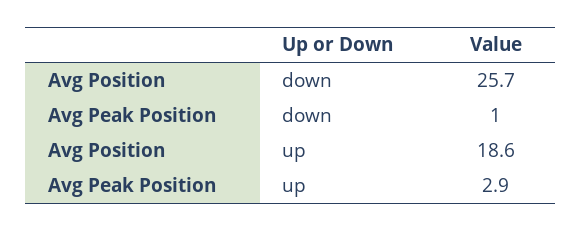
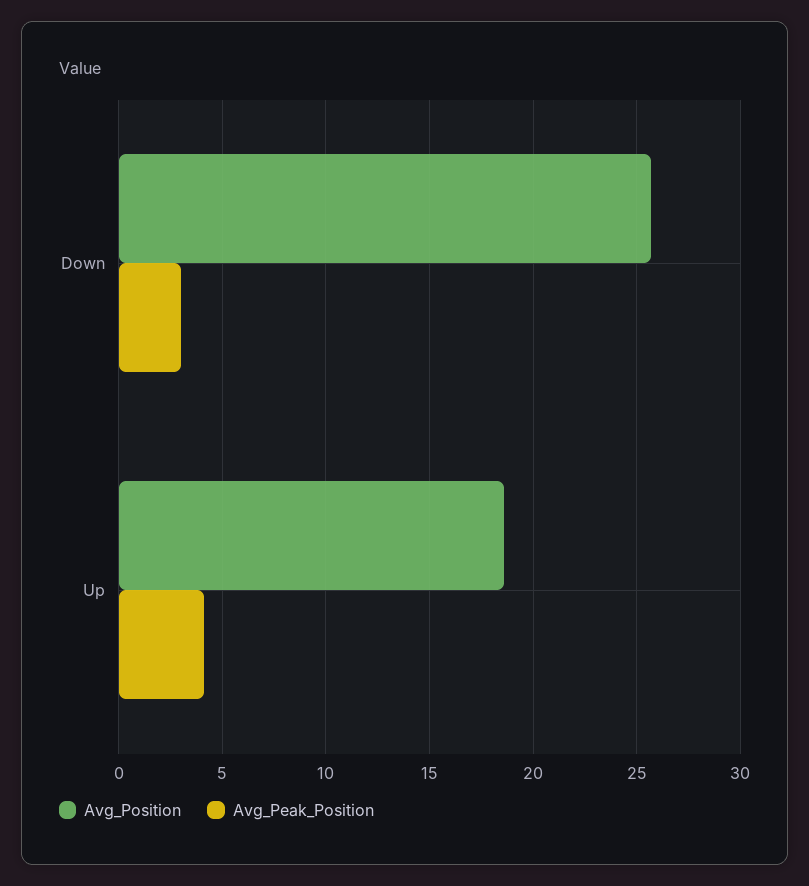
Avg Peak Position, down: 1 -> 3
Avg Peak Position, up: 2.9 -> 4

